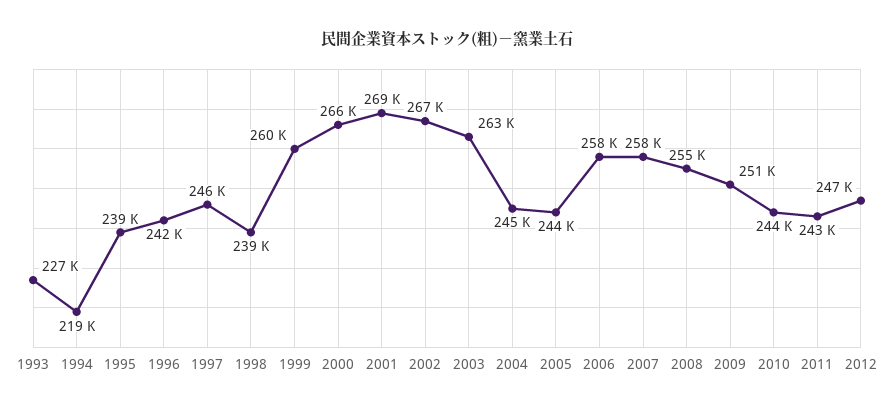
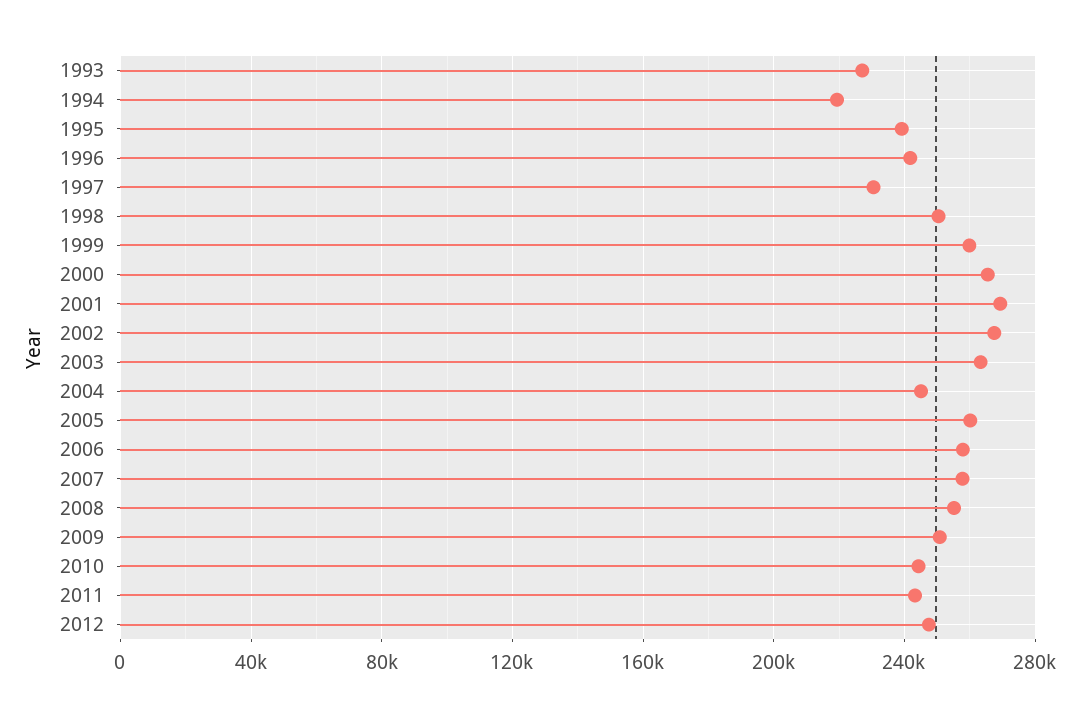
1997: 246000 -> 230000
1998: 239000 -> 250000
2005: 244000 -> 260000

